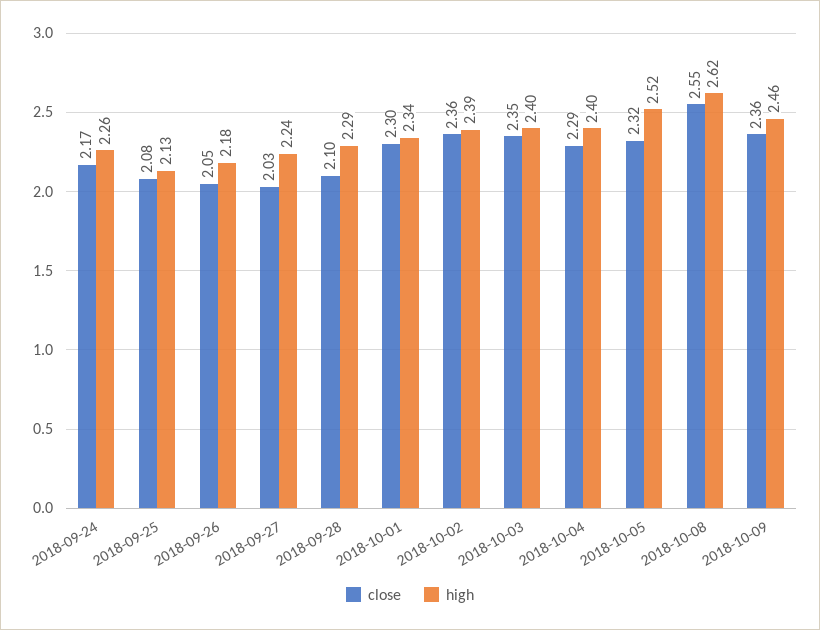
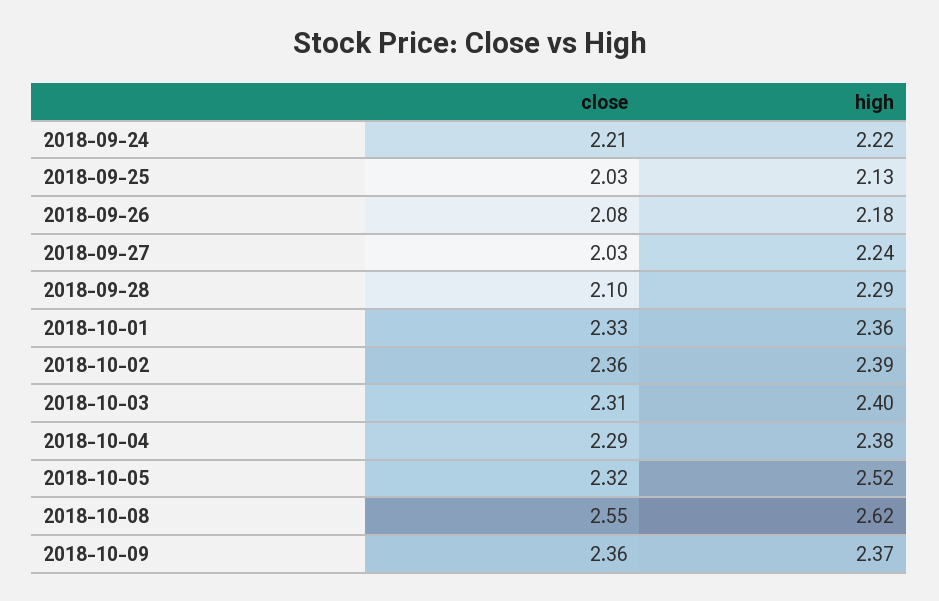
close, 2018-09-24: 2.17 -> 2.21
high, 2018-09-24: 2.26 -> 2.22
close, 2018-09-25: 2.08 -> 2.03
close, 2018-09-26: 2.05 -> 2.08
close, 2018-10-01: 2.3 -> 2.33
high, 2018-10-01: 2.34 -> 2.36
close, 2018-10-03: 2.35 -> 2.31
high, 2018-10-04: 2.4 -> 2.38
high, 2018-10-09: 2.46 -> 2.37

